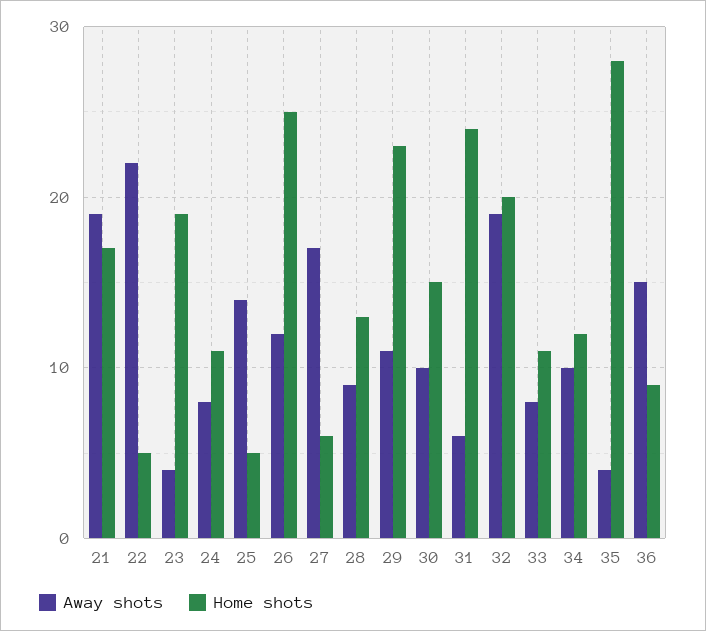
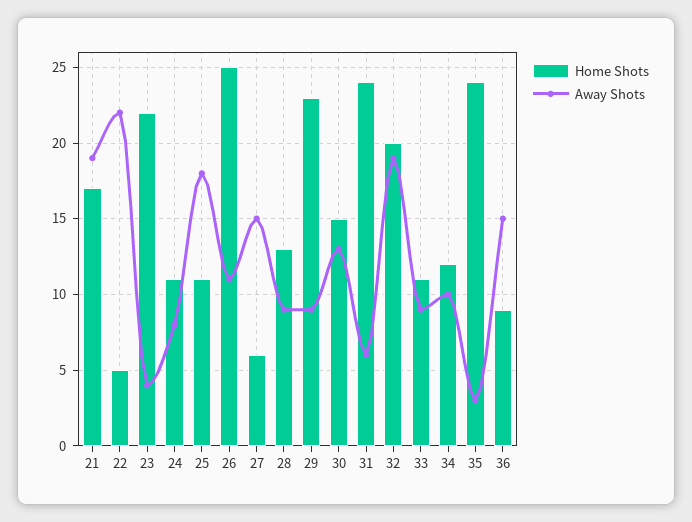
Home shots, 23: 19 -> 22
Away shots, 25: 14 -> 18
Home shots, 25: 5 -> 11
Away shots, 26: 12 -> 11
Away shots, 27: 17 -> 15
Away shots, 29: 11 -> 9
Away shots, 30: 10 -> 13
Away shots, 33: 8 -> 9
Away shots, 35: 4 -> 3
Home shots, 35: 28 -> 24

